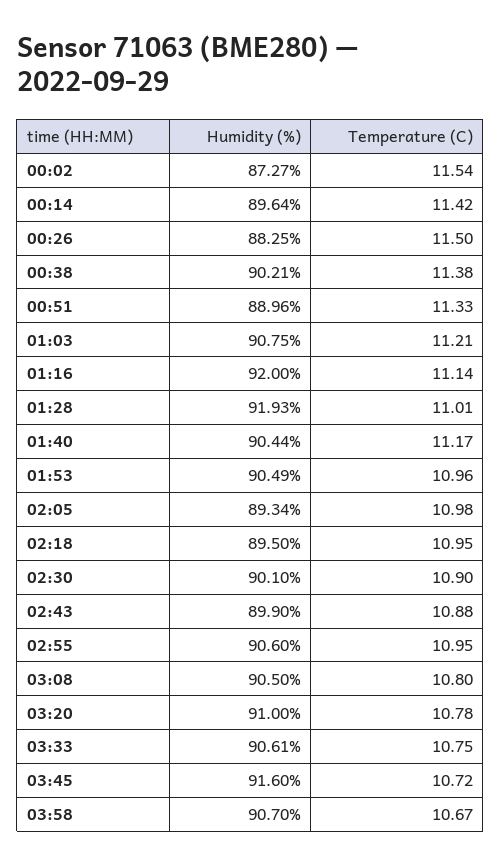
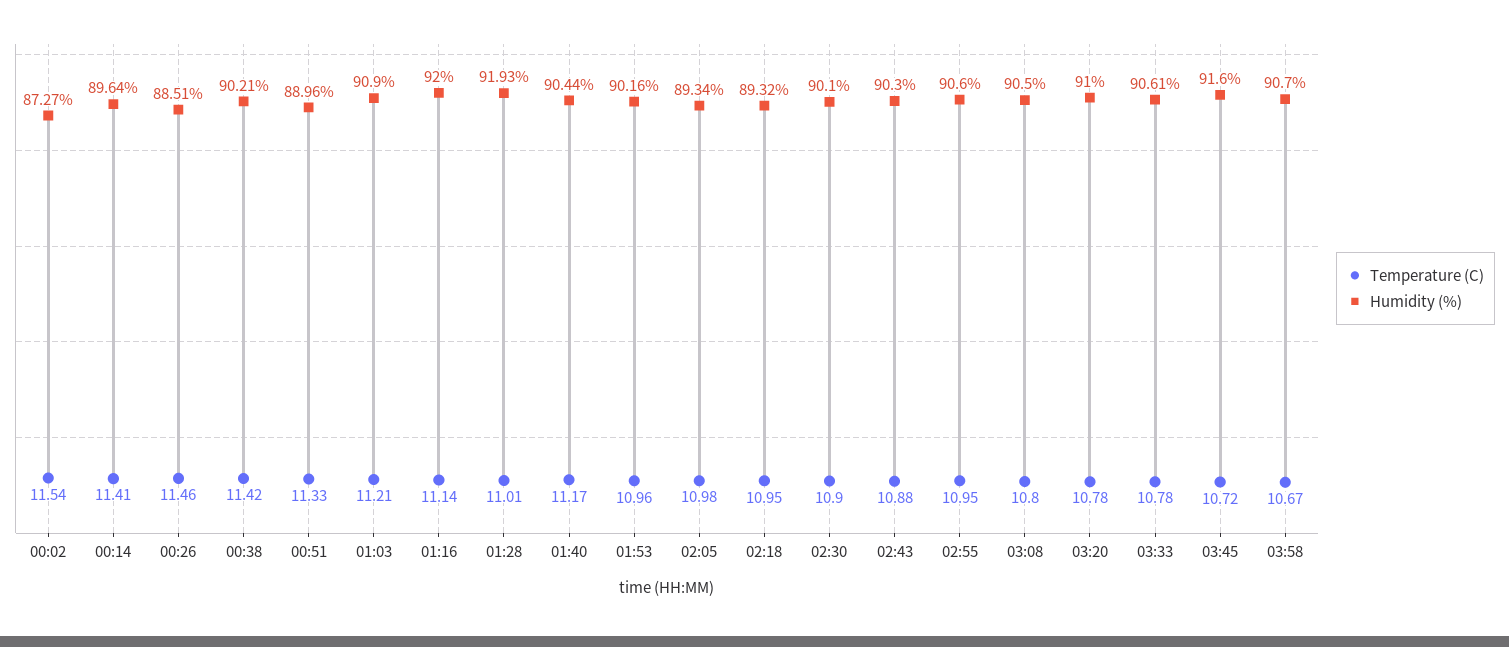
Temperature (C), 00:14: 11.42 -> 11.41
Humidity (%), 00:26: 88.25 -> 88.51
Temperature (C), 00:26: 11.5 -> 11.46
Temperature (C), 00:38: 11.38 -> 11.42
Humidity (%), 01:03: 90.75 -> 90.9
Humidity (%), 01:53: 90.49 -> 90.16
Humidity (%), 02:18: 89.5 -> 89.32
Humidity (%), 02:43: 89.9 -> 90.3
Temperature (C), 03:33: 10.75 -> 10.78

